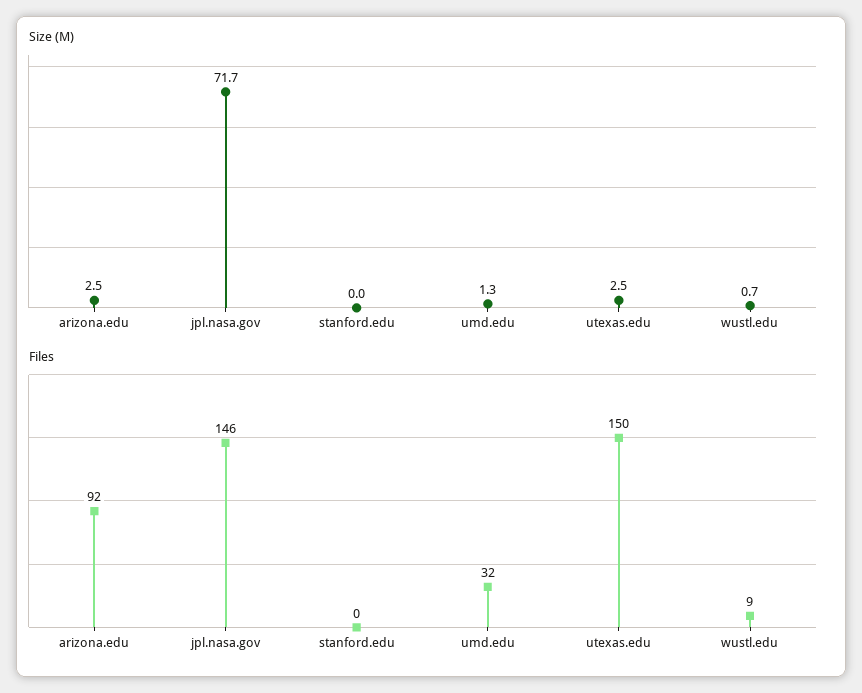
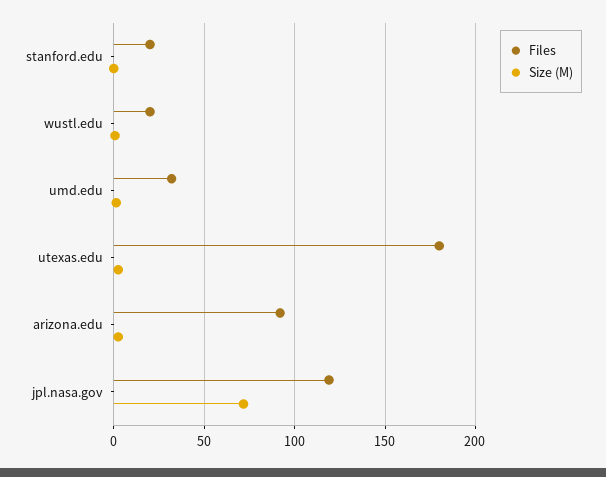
Files, jpl.nasa.gov: 146 -> 120
Files, stanford.edu: 0 -> 20
Files, utexas.edu: 150 -> 180
Files, wustl.edu: 9 -> 20

